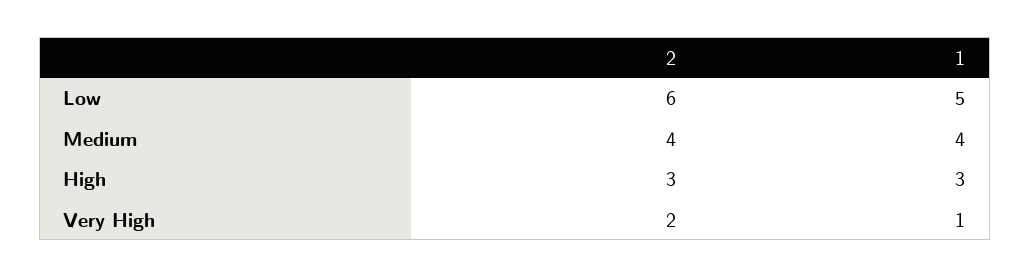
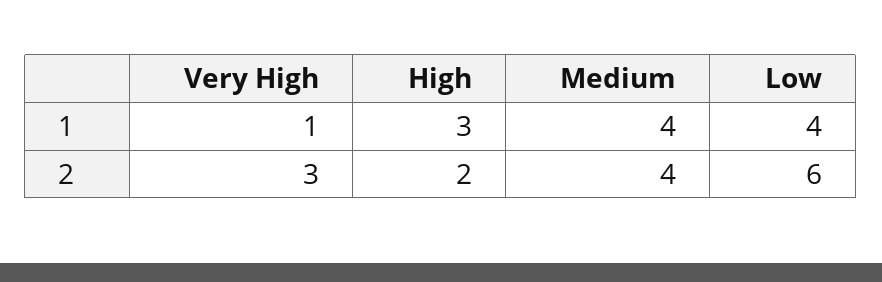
1, Low: 5 -> 4
2, High: 3 -> 2
2, Very High: 2 -> 3

